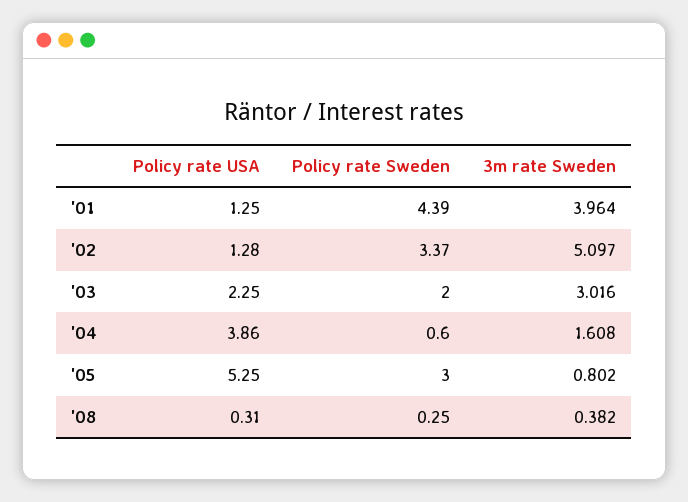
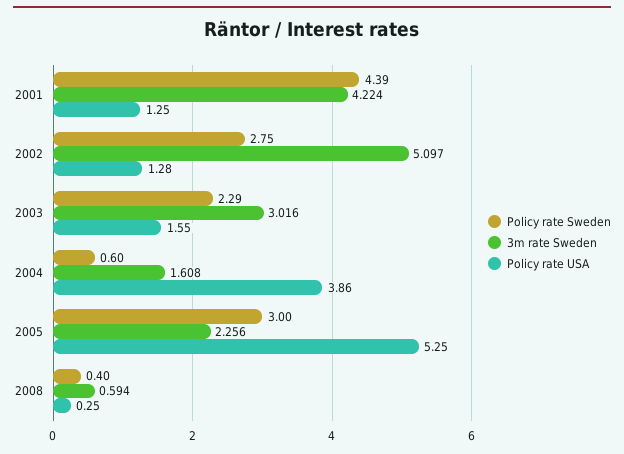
3m rate Sweden, '01: 3.964 -> 4.224
Policy rate Sweden, '02: 3.37 -> 2.75
Policy rate USA, '03: 2.25 -> 1.55
Policy rate Sweden, '03: 2 -> 2.29
3m rate Sweden, '05: 0.802 -> 2.256
Policy rate USA, '08: 0.31 -> 0.25
Policy rate Sweden, '08: 0.25 -> 0.4
3m rate Sweden, '08: 0.382 -> 0.594

